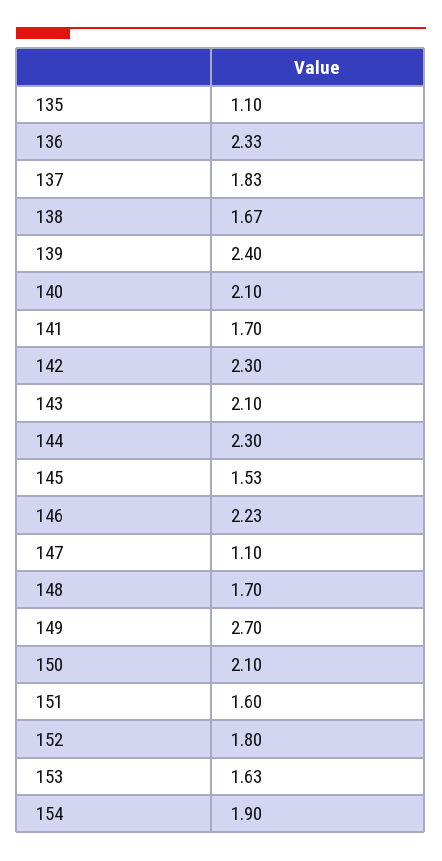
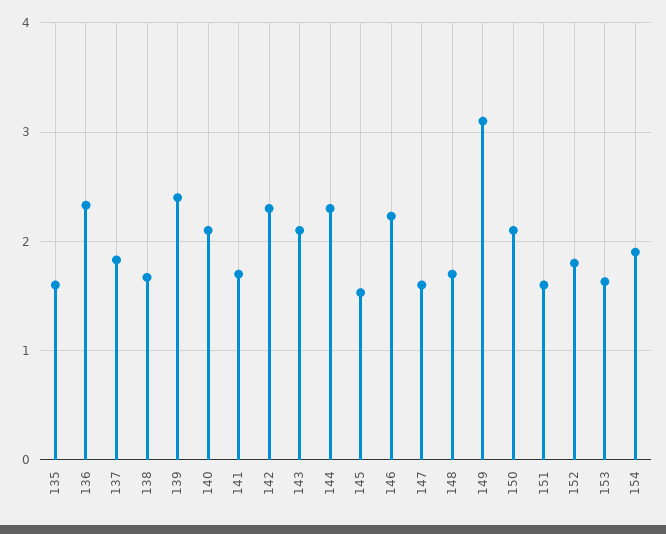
135: 1.1 -> 1.6
147: 1.1 -> 1.6
149: 2.7 -> 3.1

